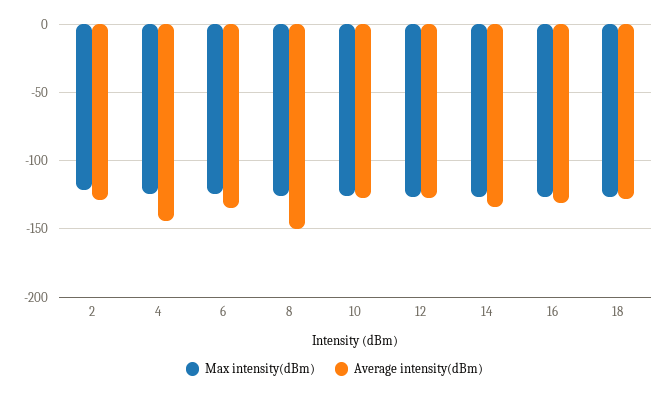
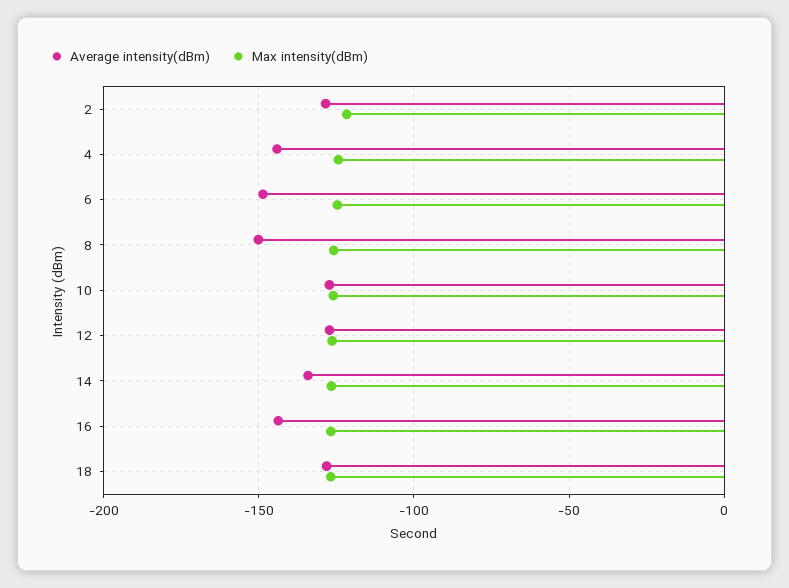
Average intensity(dBm), 6: -135 -> -150
Average intensity(dBm), 16: -130 -> -145

